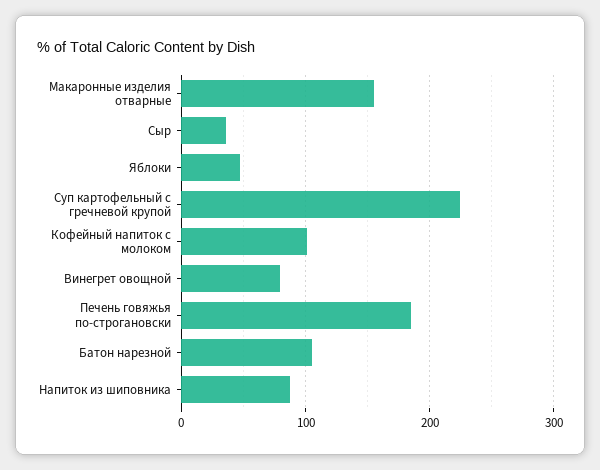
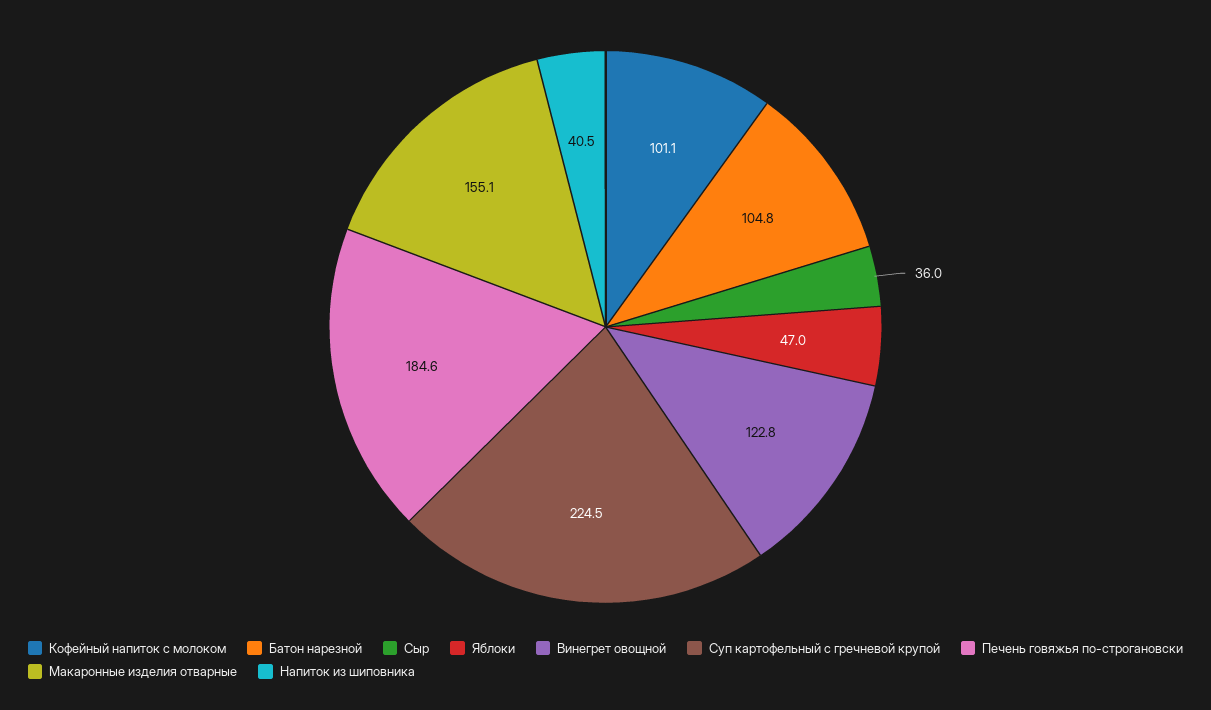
Винегрет овощной: 80 -> 122.8
Напиток из шиповника: 90 -> 40.5

